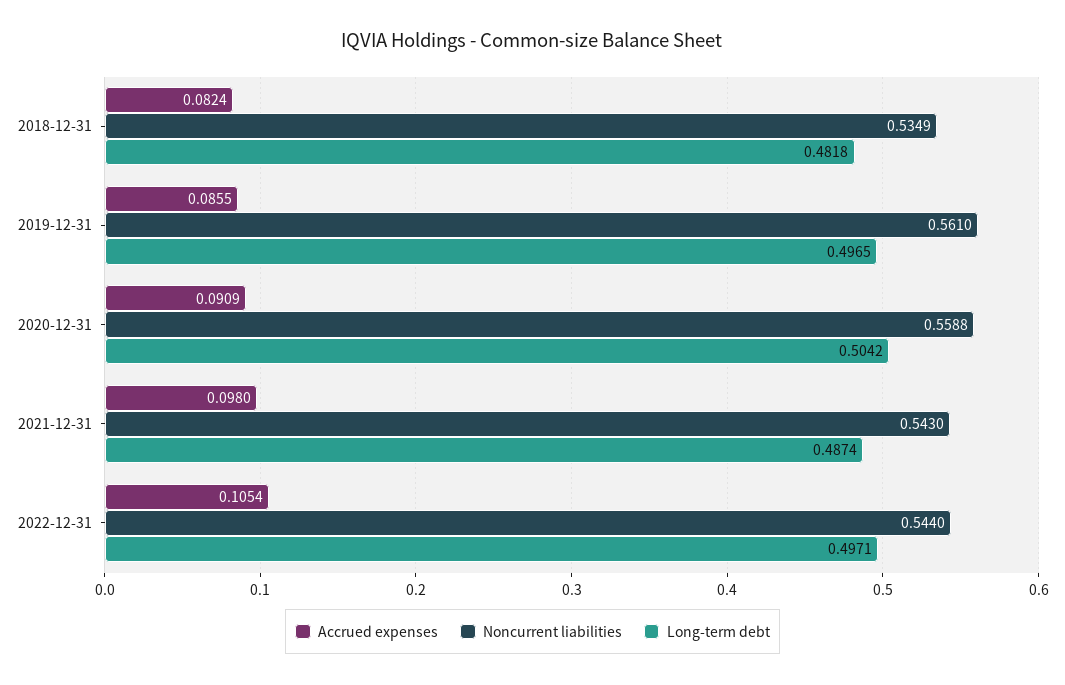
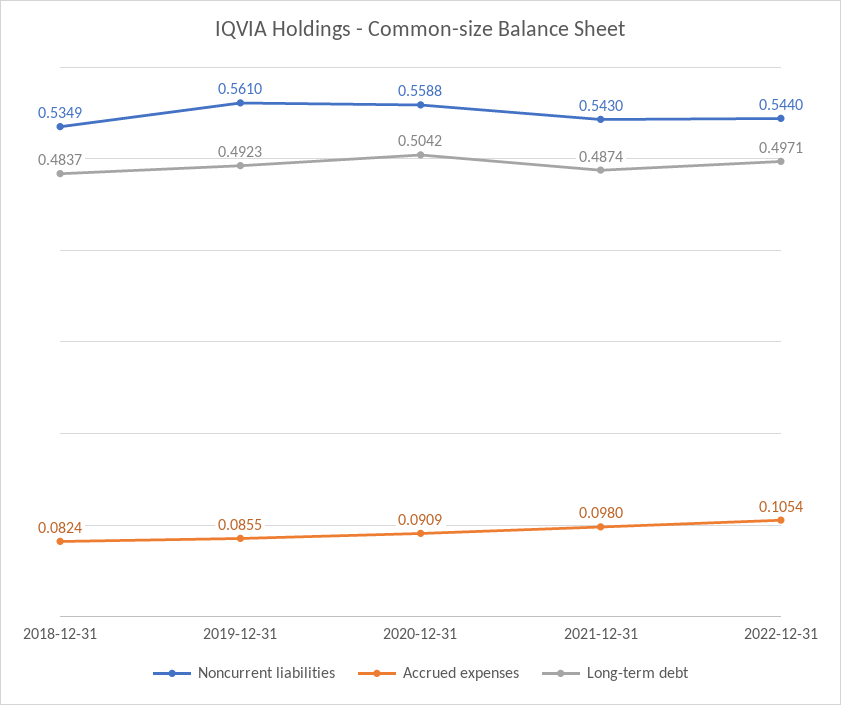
Long-term debt, 2018-12-31: 0.4818 -> 0.4837
Long-term debt, 2019-12-31: 0.4965 -> 0.4923

